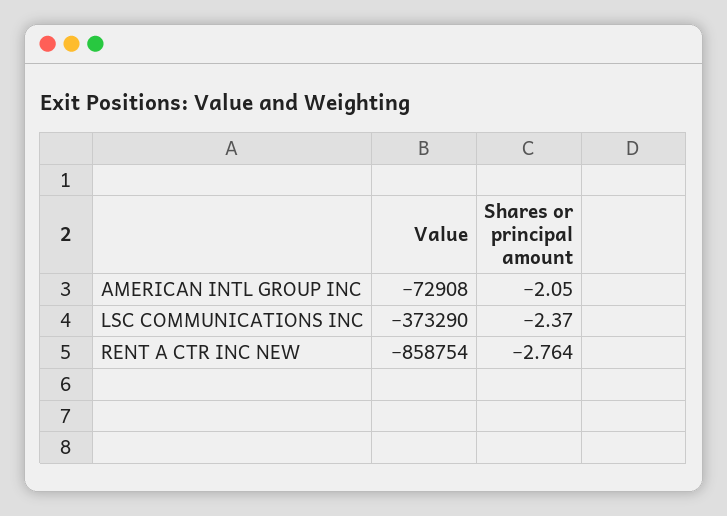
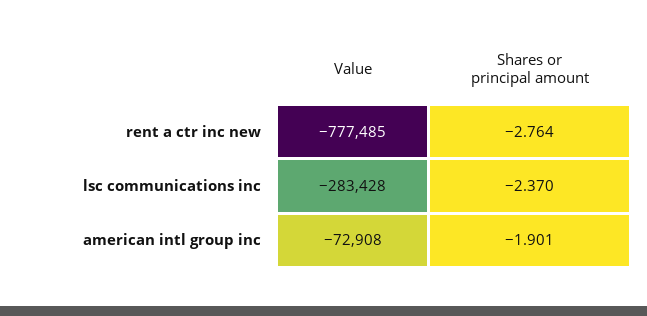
Shares or principal amount, AMERICAN INTL GROUP INC: -2.05 -> -1.901
Value, LSC COMMUNICATIONS INC: -373290 -> -283428
Value, RENT A CTR INC NEW: -858754 -> -777485

